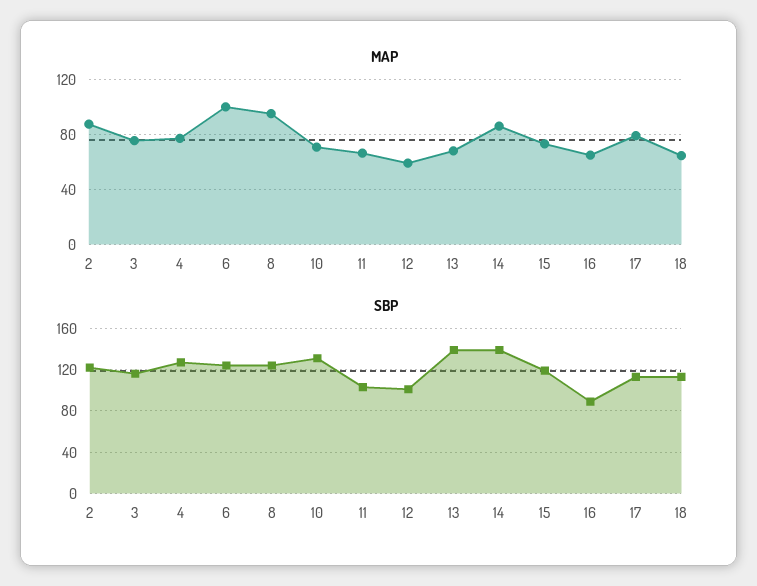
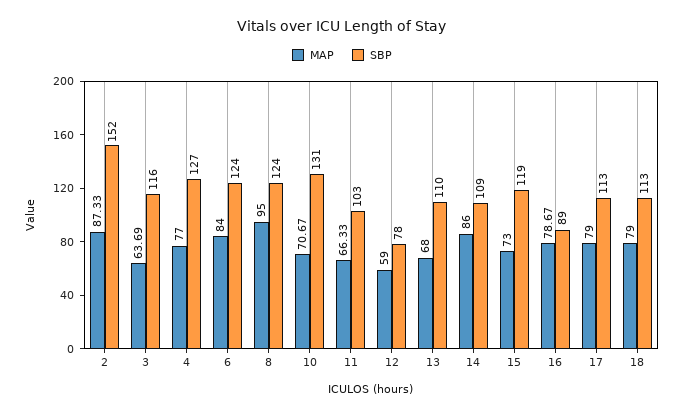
MAP, 3: 75 -> 63.69
MAP, 6: 100 -> 84
MAP, 16: 65 -> 78.67
MAP, 18: 65 -> 79
SBP, 2: 120 -> 152
SBP, 12: 100 -> 78
SBP, 13: 140 -> 110
SBP, 14: 140 -> 109

